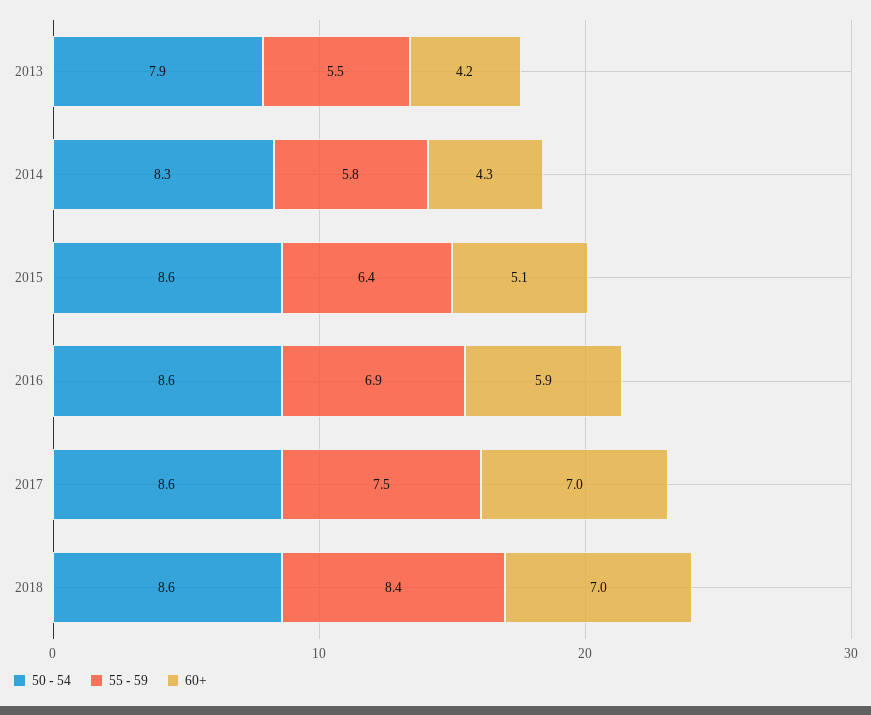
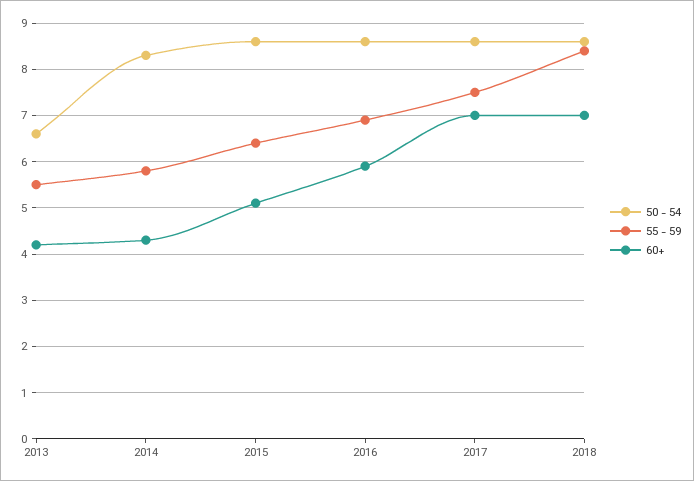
50 - 54, 2013: 7.9 -> 6.5

